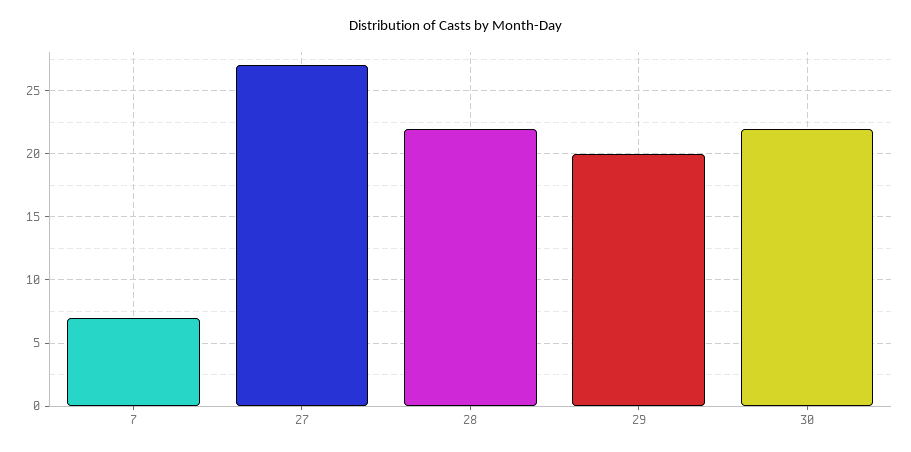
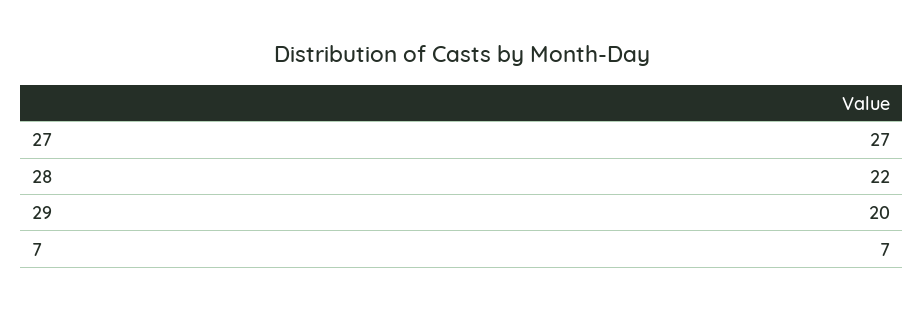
30: 22 -> none

